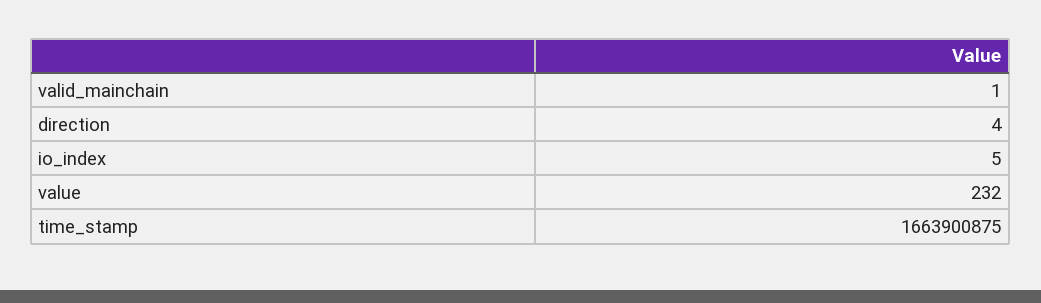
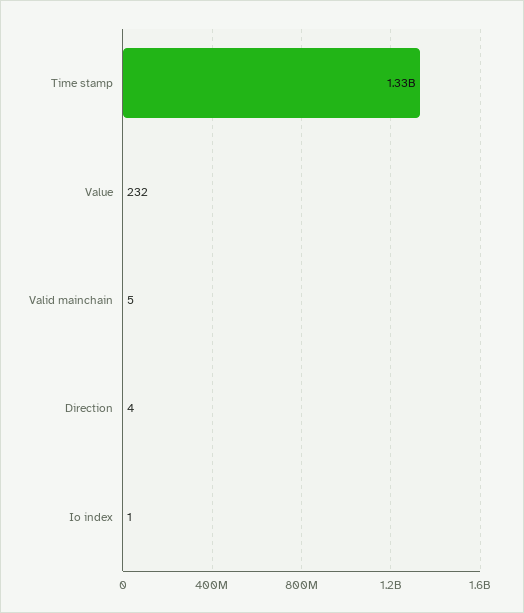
valid_mainchain: 1 -> 5
io_index: 5 -> 1
time_stamp: 1663900875 -> 1330000000

